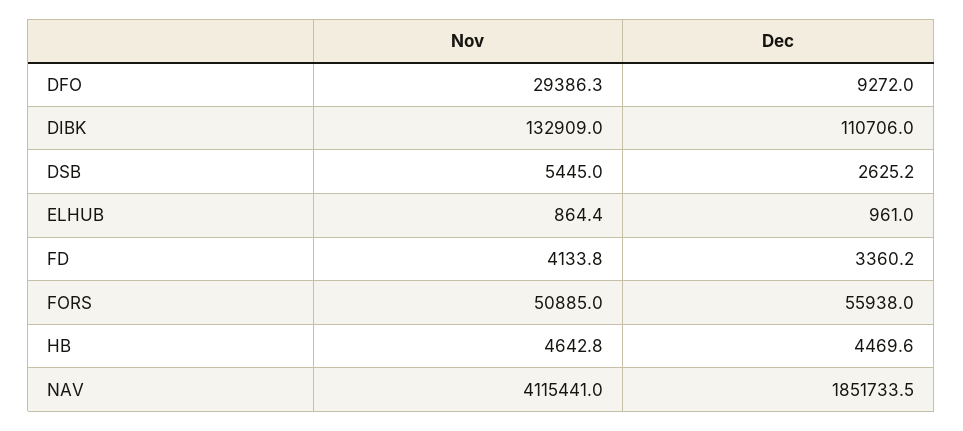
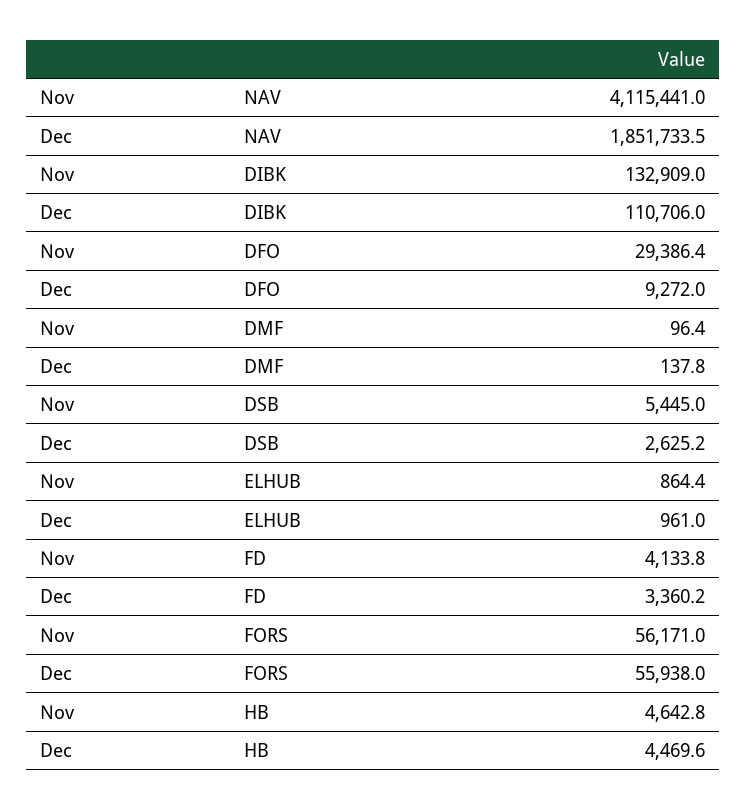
Nov, DFO: 29386.3 -> 29386.4
Nov, FORS: 50885 -> 56171
Nov, DMF: none -> 96.4
Dec, DMF: none -> 137.8

